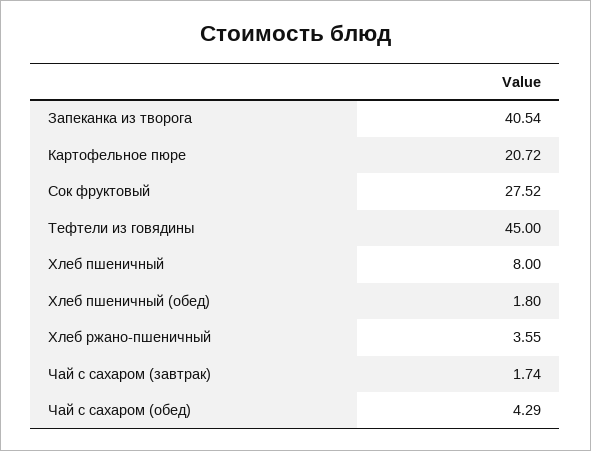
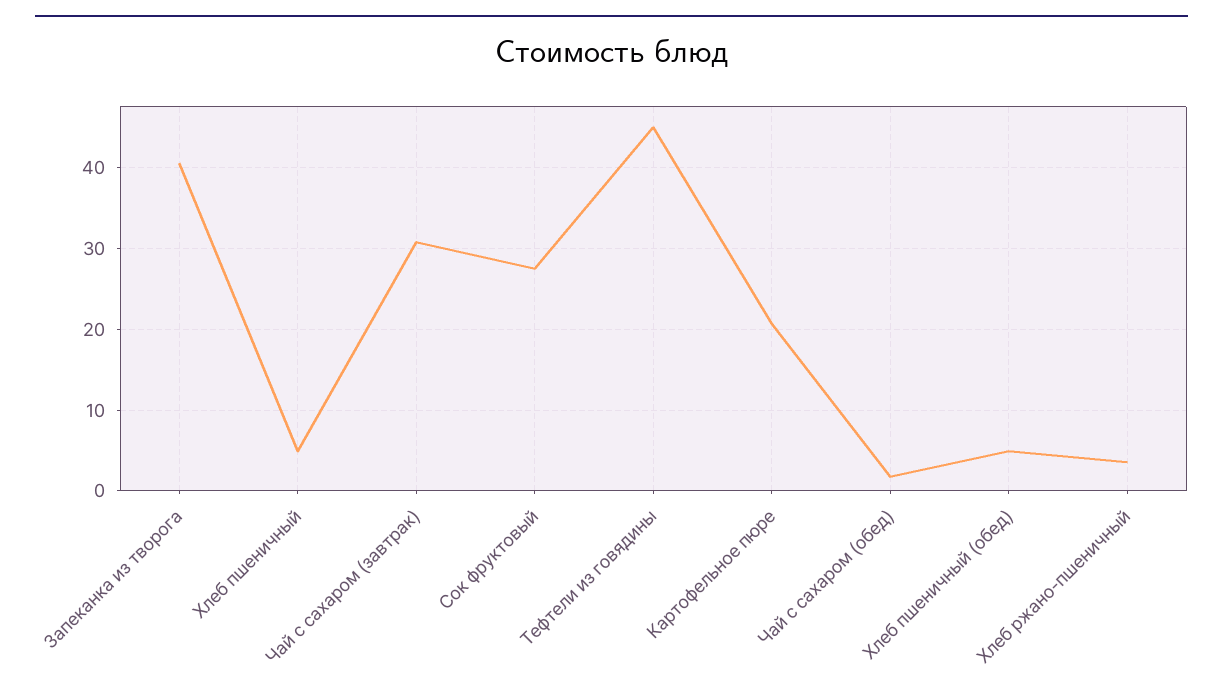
Хлеб пшеничный: 8 -> 5
Хлеб пшеничный (обед): 1.8 -> 5
Чай с сахаром (завтрак): 1.74 -> 31
Чай с сахаром (обед): 4.29 -> 2

